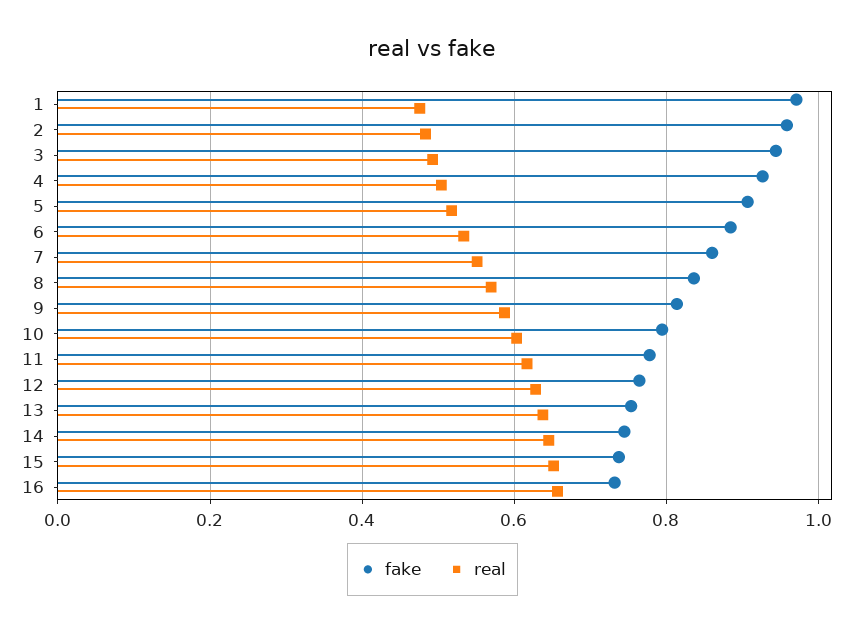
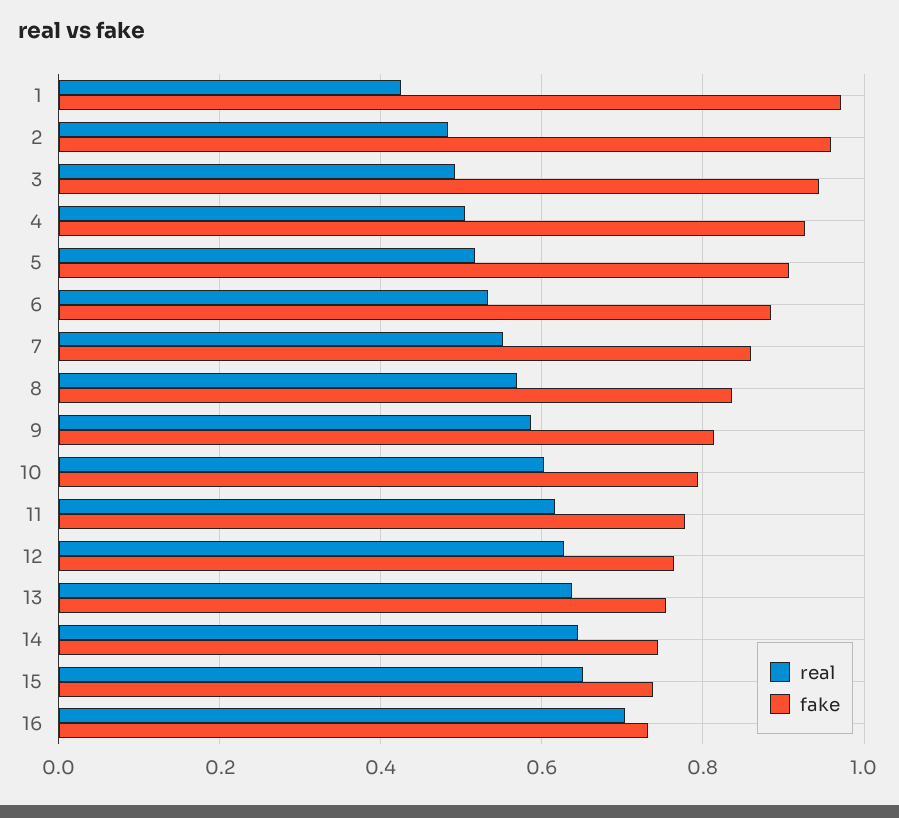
real, 1: 0.48 -> 0.42
real, 16: 0.66 -> 0.7

